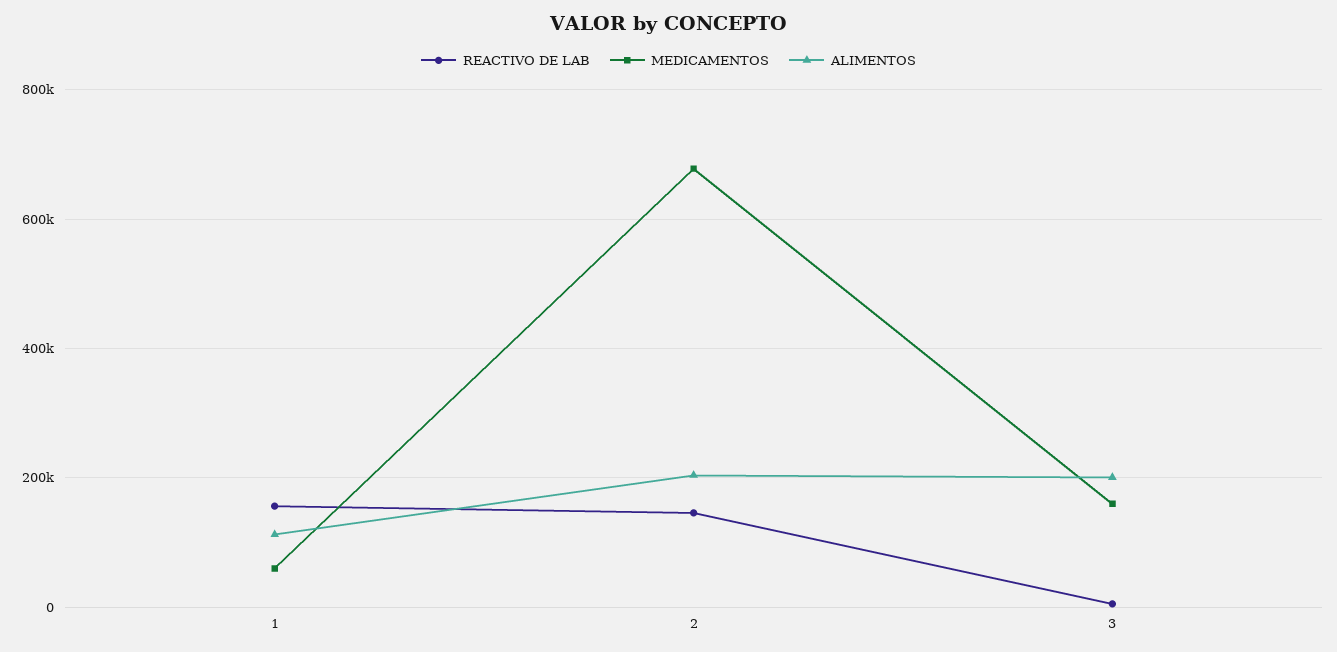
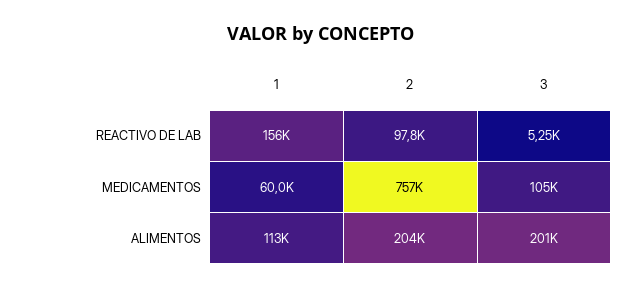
REACTIVO DE LAB, 2: 140000 -> 97800
MEDICAMENTOS, 2: 680000 -> 757000
MEDICAMENTOS, 3: 160000 -> 105000

